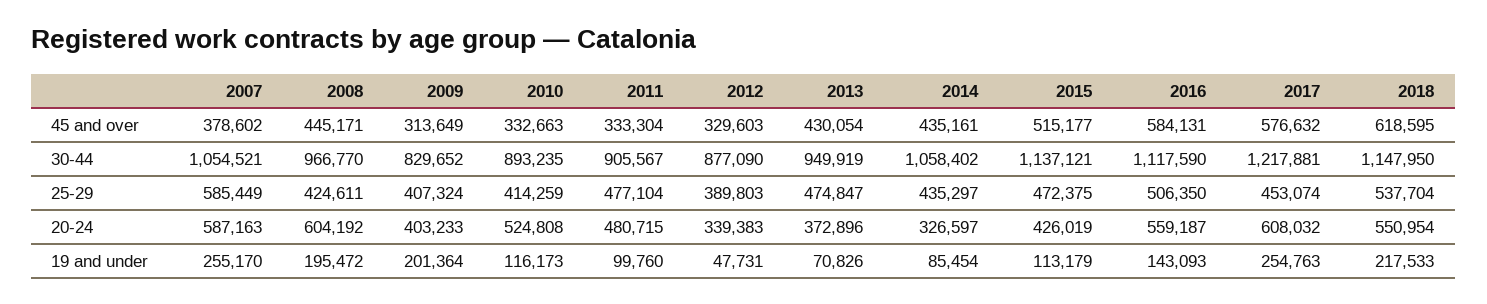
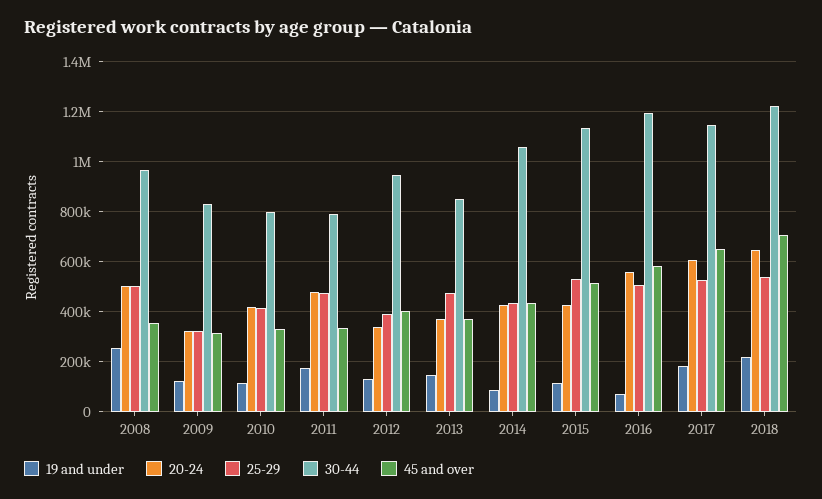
45 and over, 2007: 378602 -> none
45 and over, 2008: 445171 -> 350000
45 and over, 2012: 329603 -> 400000
45 and over, 2013: 430054 -> 375000
45 and over, 2017: 576632 -> 650000
45 and over, 2018: 618595 -> 700000
30-44, 2007: 1054521 -> none
30-44, 2010: 893235 -> 800000
30-44, 2011: 905567 -> 800000
30-44, 2012: 877090 -> 950000
30-44, 2013: 949919 -> 850000
30-44, 2016: 1117590 -> 1200000
30-44, 2017: 1217881 -> 1150000
30-44, 2018: 1147950 -> 1225000
25-29, 2007: 585449 -> none
25-29, 2008: 424611 -> 500000
25-29, 2009: 407324 -> 325000
25-29, 2015: 472375 -> 525000
25-29, 2017: 453074 -> 525000
20-24, 2007: 587163 -> none
20-24, 2008: 604192 -> 500000
20-24, 2009: 403233 -> 325000
20-24, 2010: 524808 -> 425000
20-24, 2014: 326597 -> 425000
20-24, 2018: 550954 -> 650000
19 and under, 2007: 255170 -> none
19 and under, 2008: 195472 -> 250000
19 and under, 2009: 201364 -> 125000
19 and under, 2011: 99760 -> 175000
19 and under, 2012: 47731 -> 125000
19 and under, 2013: 70826 -> 150000
19 and under, 2016: 143093 -> 75000
19 and under, 2017: 254763 -> 175000

